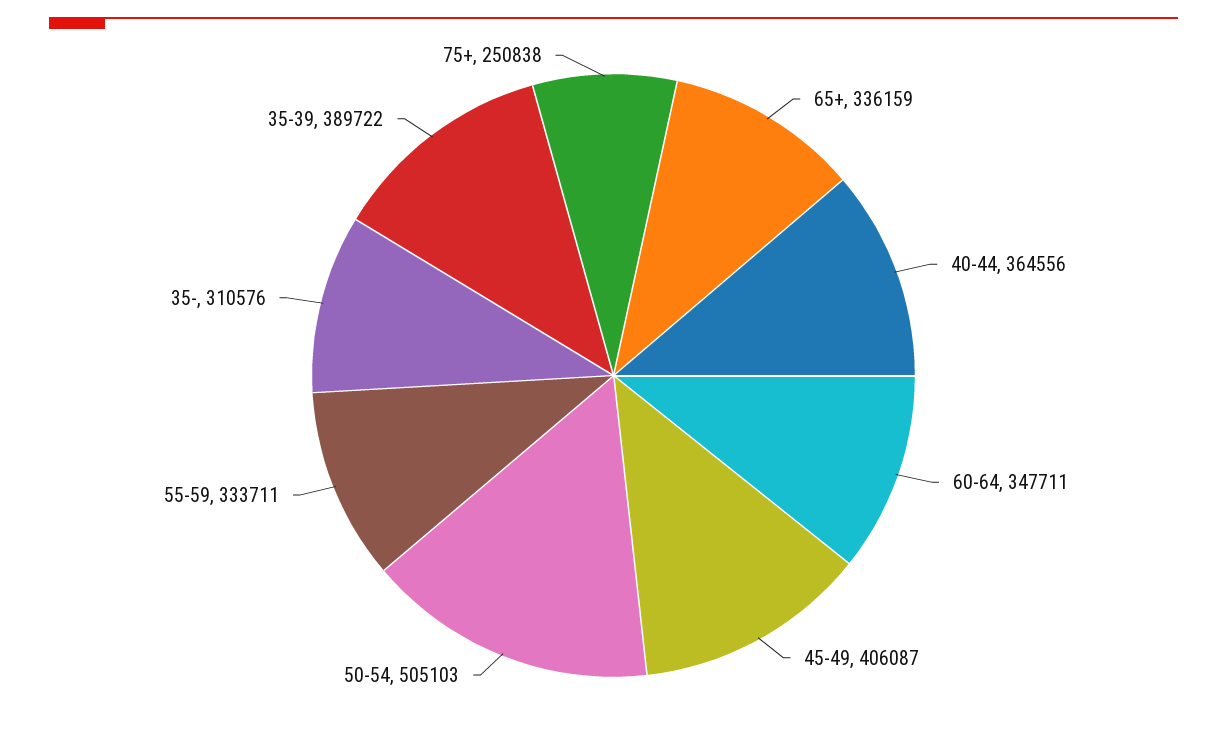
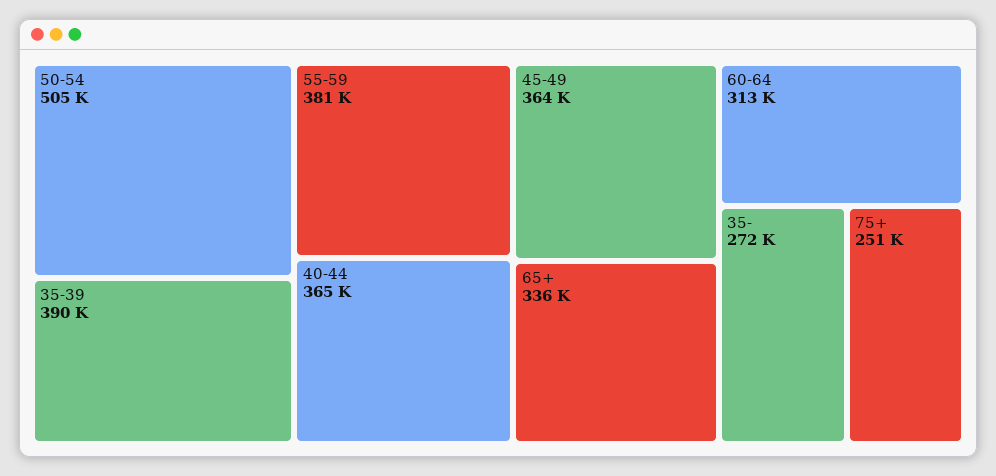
60-64: 347711 -> 313000
45-49: 406087 -> 364000
55-59: 333711 -> 381000
35-: 310576 -> 272000

